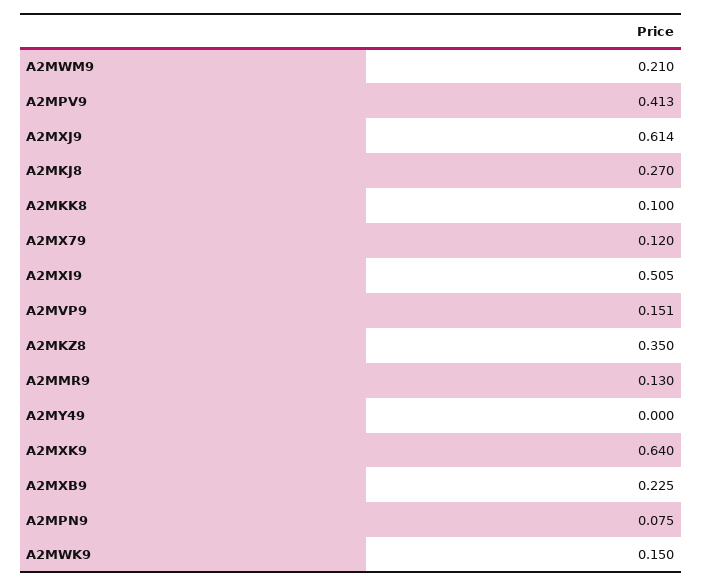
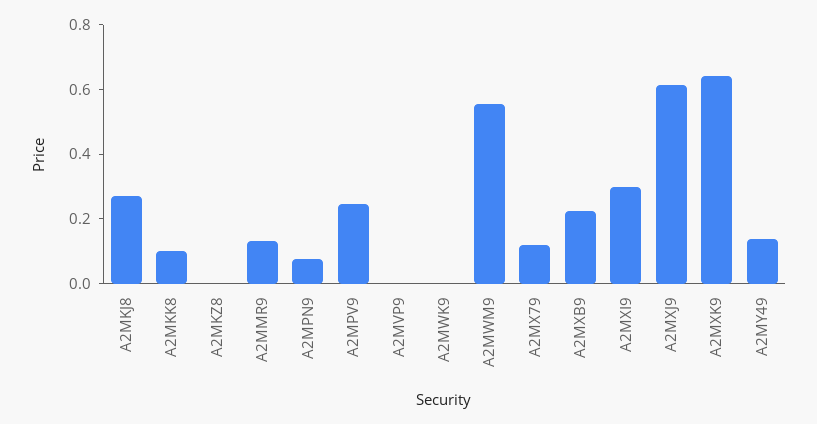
A2MWM9: 0.21 -> 0.55
A2MPV9: 0.413 -> 0.25
A2MXI9: 0.505 -> 0.3
A2MVP9: 0.151 -> 0
A2MKZ8: 0.35 -> 0
A2MY49: 0 -> 0.15
A2MWK9: 0.15 -> 0

